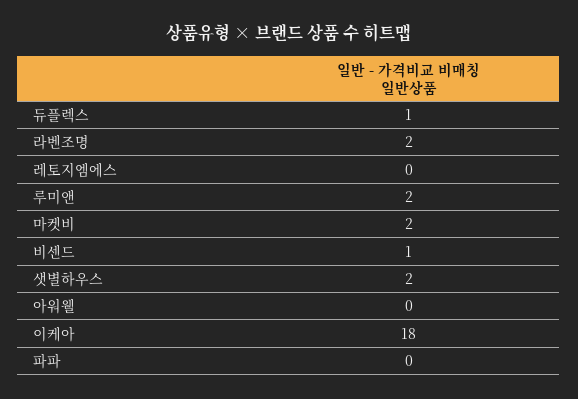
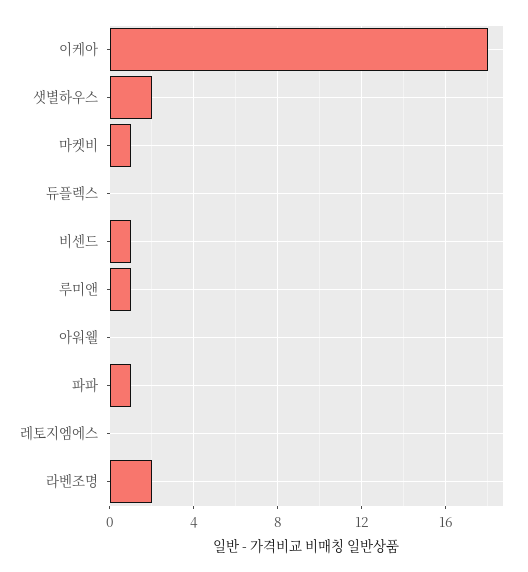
듀플렉스: 1 -> 0
루미앤: 2 -> 1
마켓비: 2 -> 1
파파: 0 -> 1

